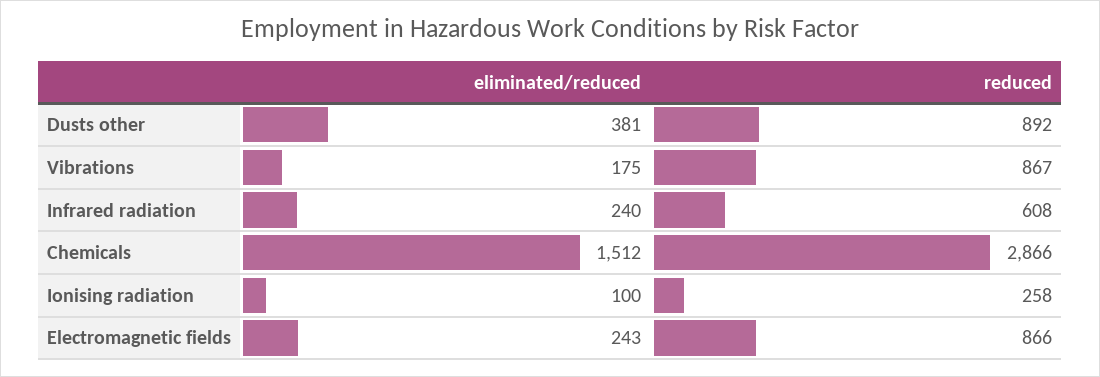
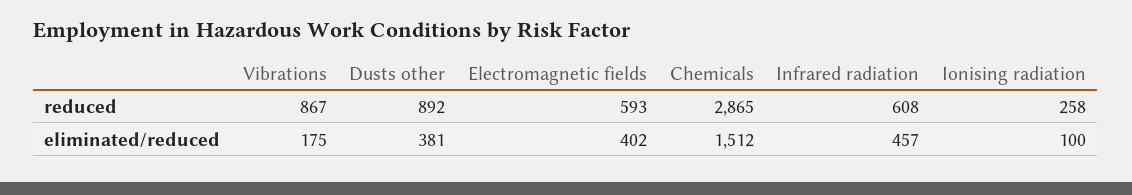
eliminated/reduced, Infrared radiation: 240 -> 457
reduced, Chemicals: 2866 -> 2865
eliminated/reduced, Electromagnetic fields: 243 -> 402
reduced, Electromagnetic fields: 866 -> 593

